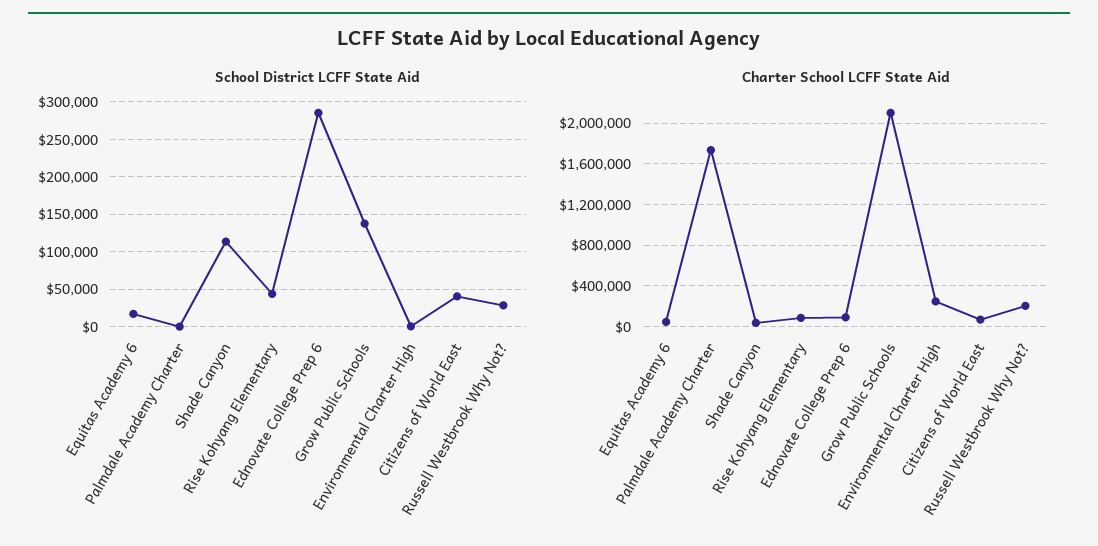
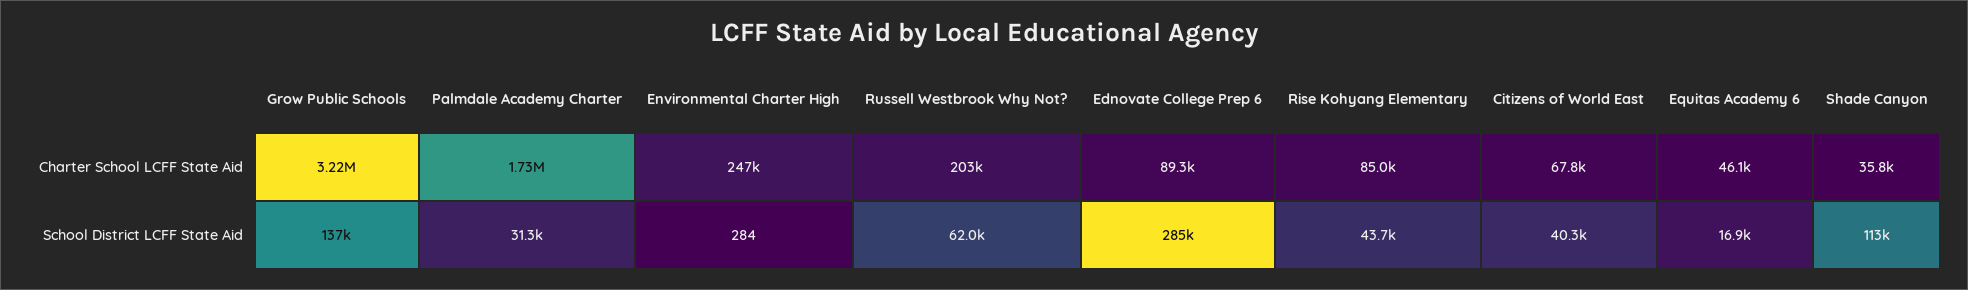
School District LCFF State Aid, Palmdale Academy Charter: 0 -> 31300
School District LCFF State Aid, Russell Westbrook Why Not?: 30000 -> 62000
Charter School LCFF State Aid, Grow Public Schools: 2100000 -> 3220000

